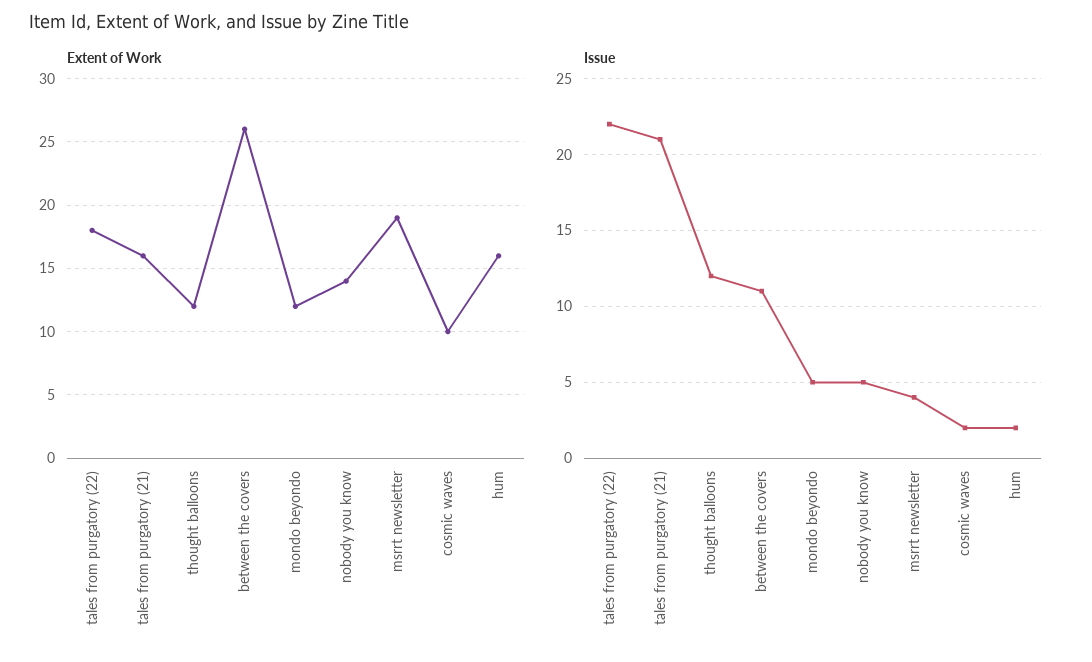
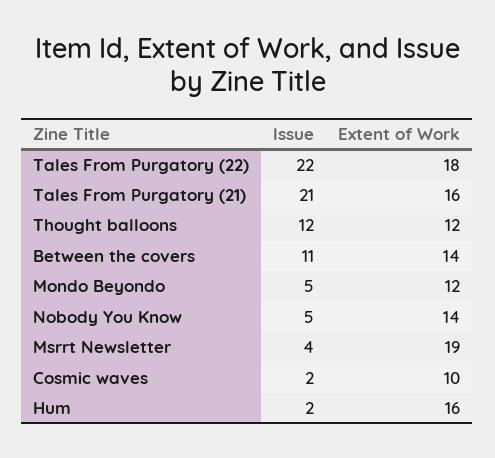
Extent of Work, between the covers: 26 -> 14

